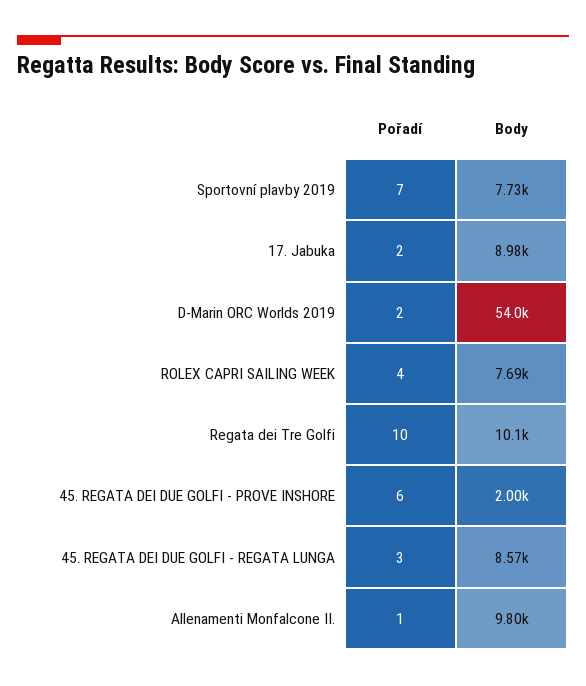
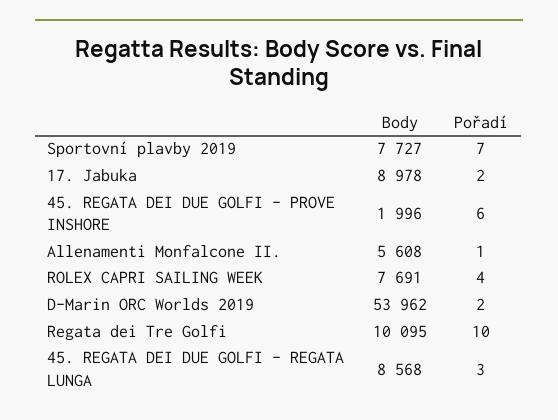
Body, Allenamenti Monfalcone II.: 9800 -> 5608

